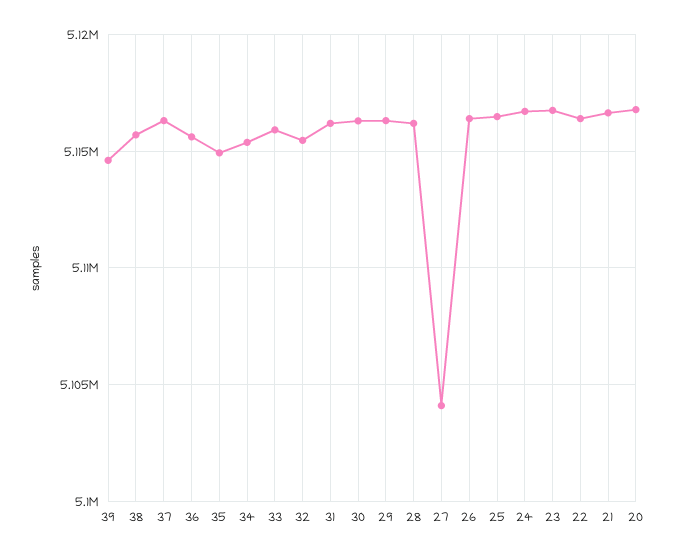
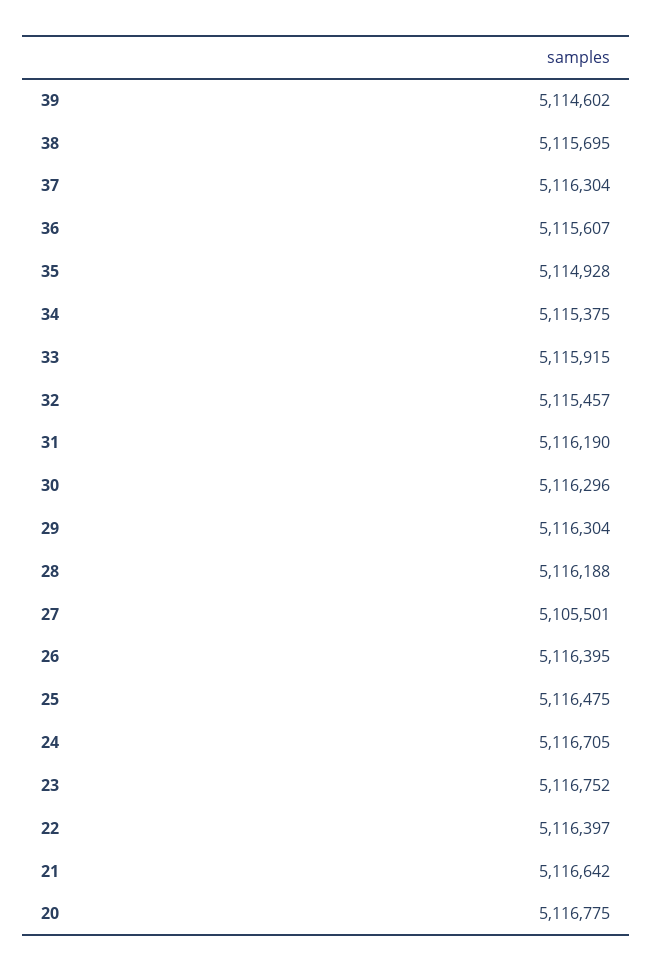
27: 5104000 -> 5105501

